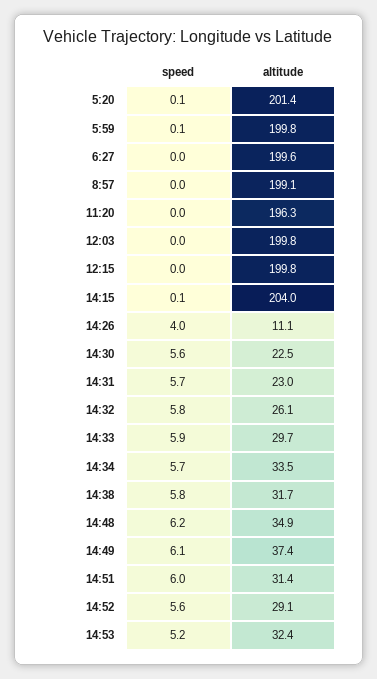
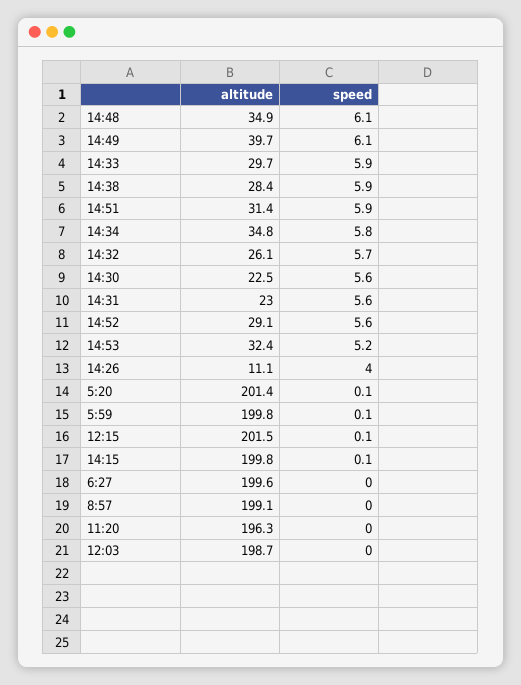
altitude, 12:03: 199.8 -> 198.7
speed, 12:15: 0 -> 0.1
altitude, 12:15: 199.8 -> 201.5
altitude, 14:15: 204 -> 199.8
speed, 14:31: 5.7 -> 5.6
speed, 14:32: 5.8 -> 5.7
speed, 14:34: 5.7 -> 5.8
altitude, 14:34: 33.5 -> 34.8
speed, 14:38: 5.8 -> 5.9
altitude, 14:38: 31.7 -> 28.4
speed, 14:48: 6.2 -> 6.1
altitude, 14:49: 37.4 -> 39.7
speed, 14:51: 6 -> 5.9

